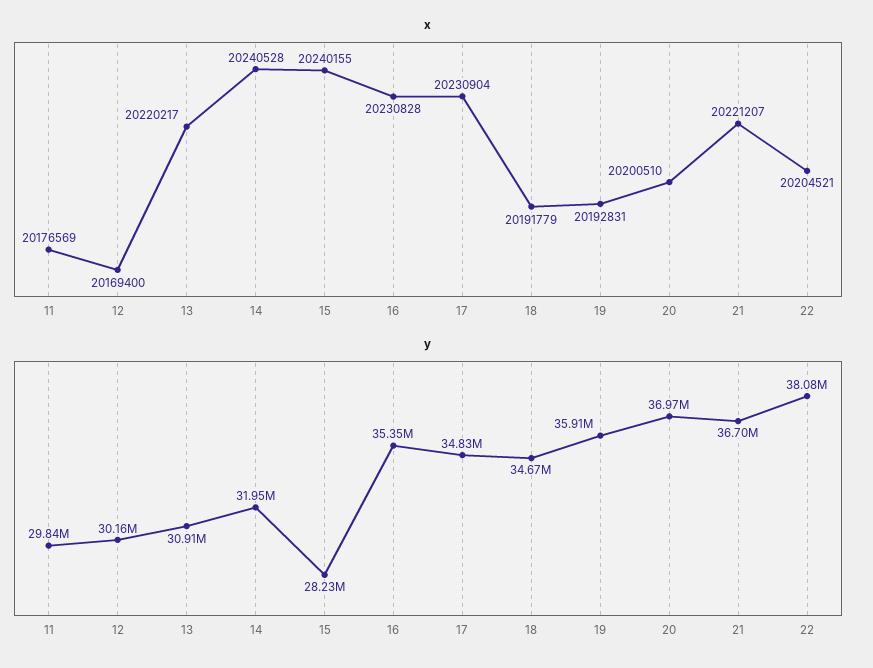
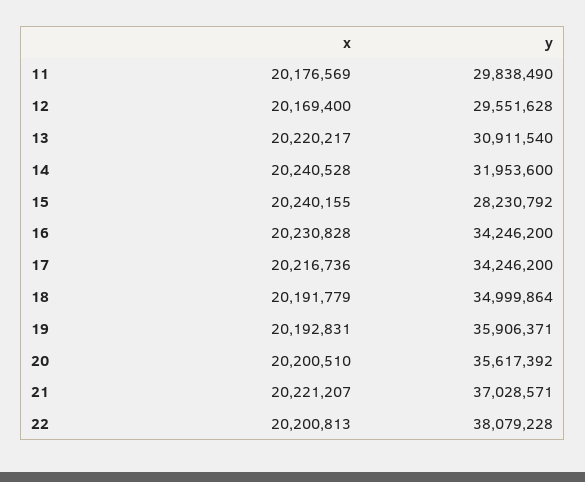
x, 17: 20230904 -> 20216736
x, 22: 20204521 -> 20200813
y, 12: 30160000 -> 29551628
y, 16: 35350000 -> 34246200
y, 17: 34830000 -> 34246200
y, 18: 34670000 -> 34999864
y, 20: 36970000 -> 35617392
y, 21: 36700000 -> 37028571

